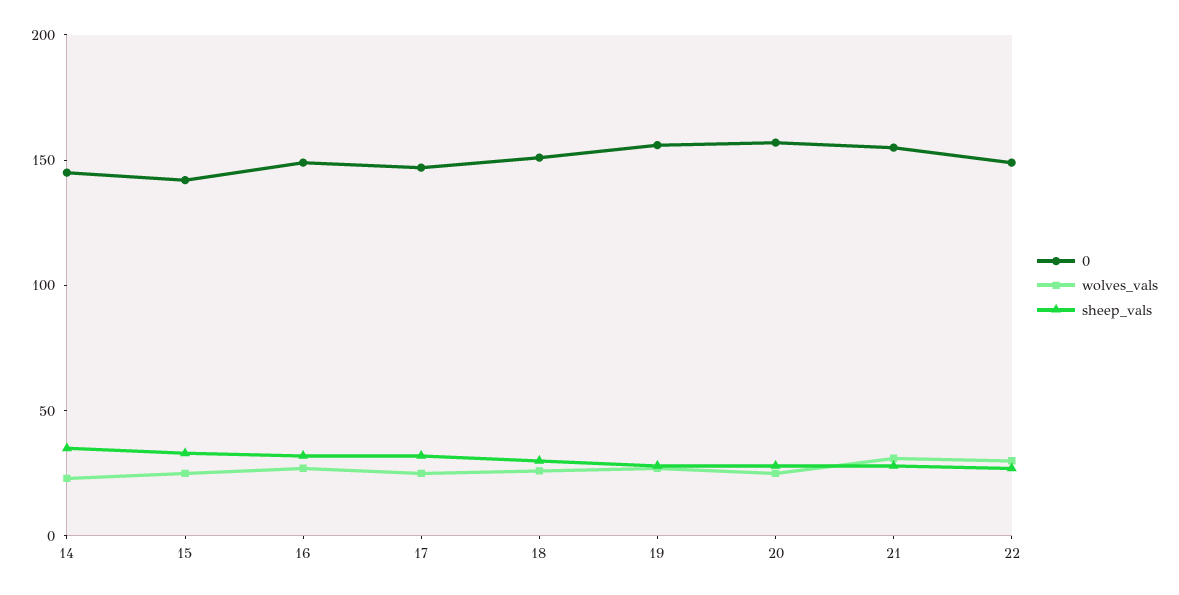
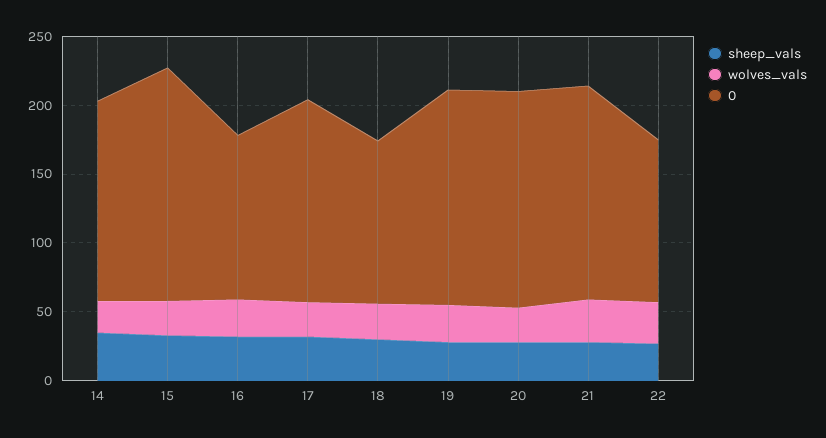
0, 15: 140 -> 170
0, 16: 150 -> 120
0, 18: 150 -> 120
0, 22: 150 -> 120

